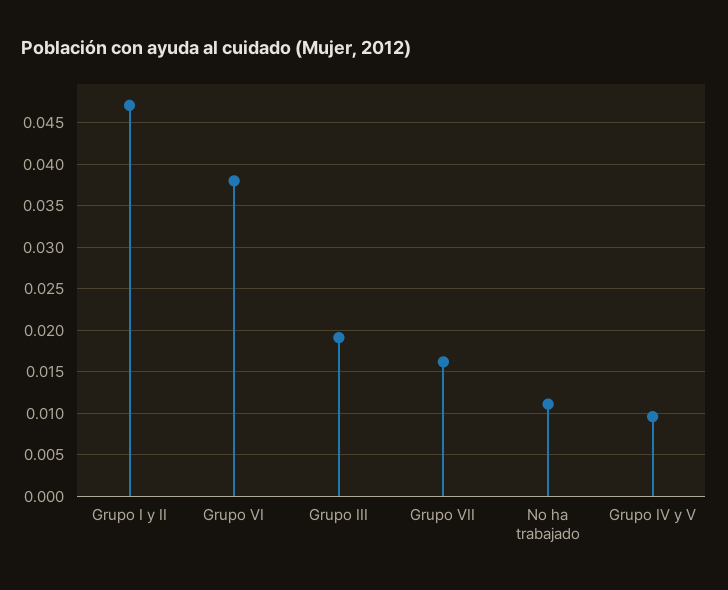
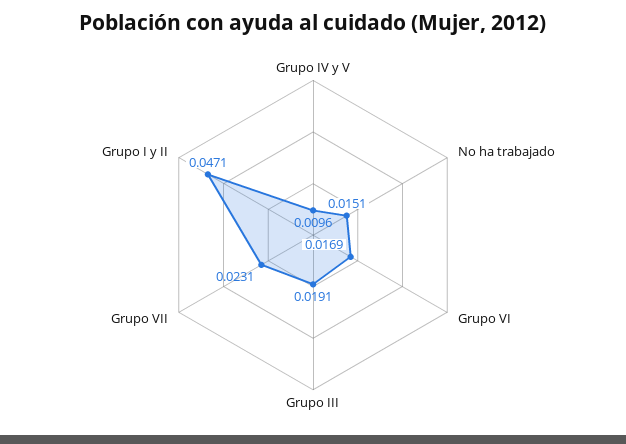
Grupo VI: 0.038 -> 0.0169
Grupo VII: 0.016 -> 0.0231
No ha trabajado: 0.011 -> 0.0151

